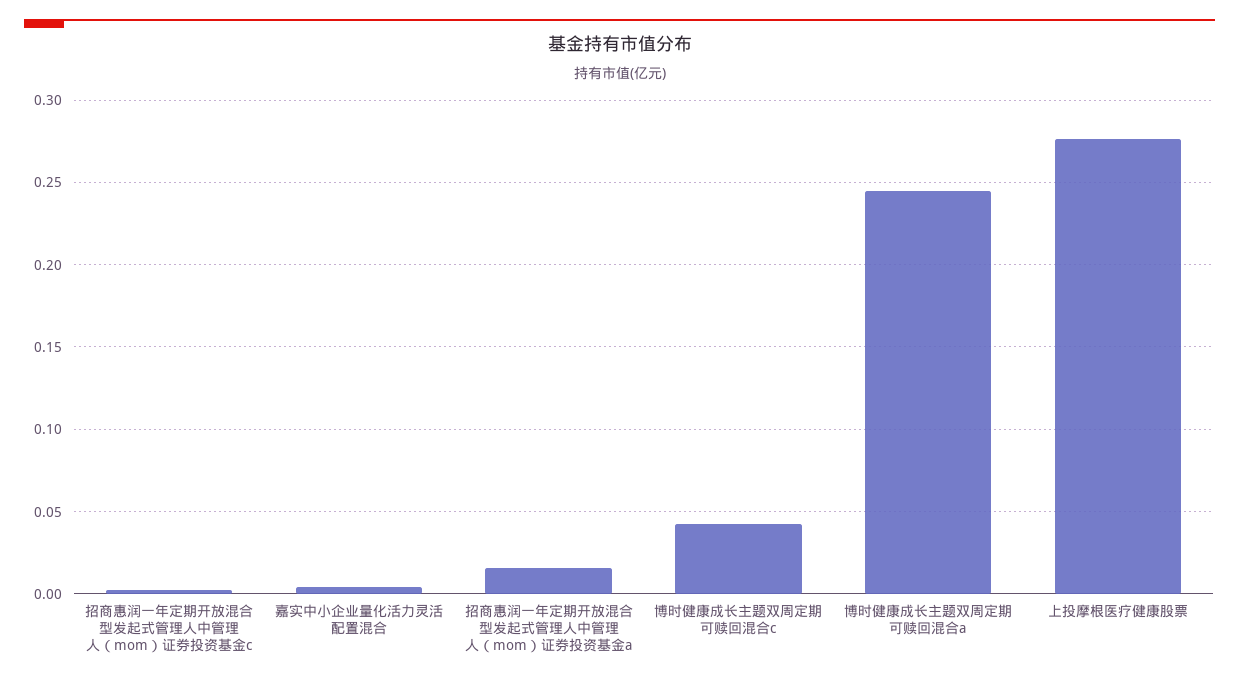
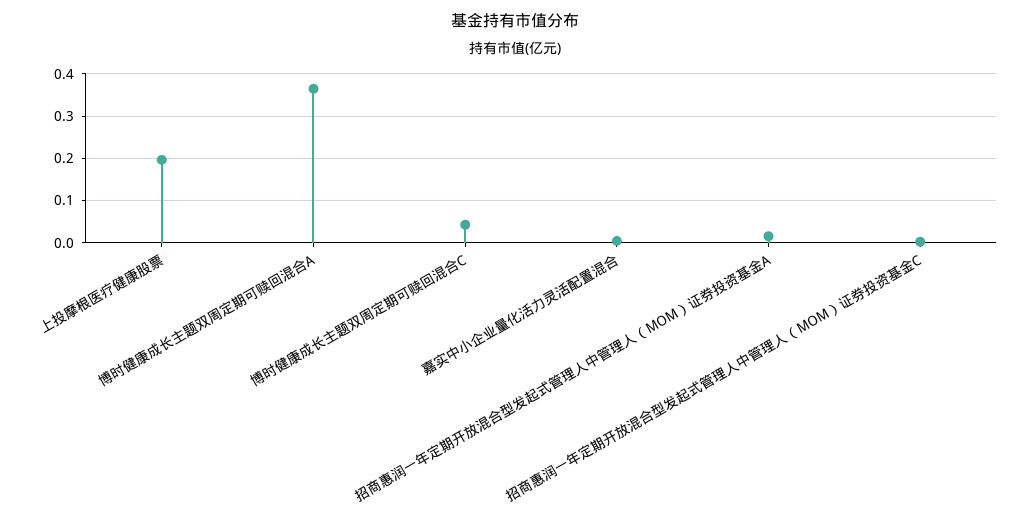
博时健康成长主题双周定期可赎回混合a: 0.245 -> 0.36
上投摩根医疗健康股票: 0.275 -> 0.2

